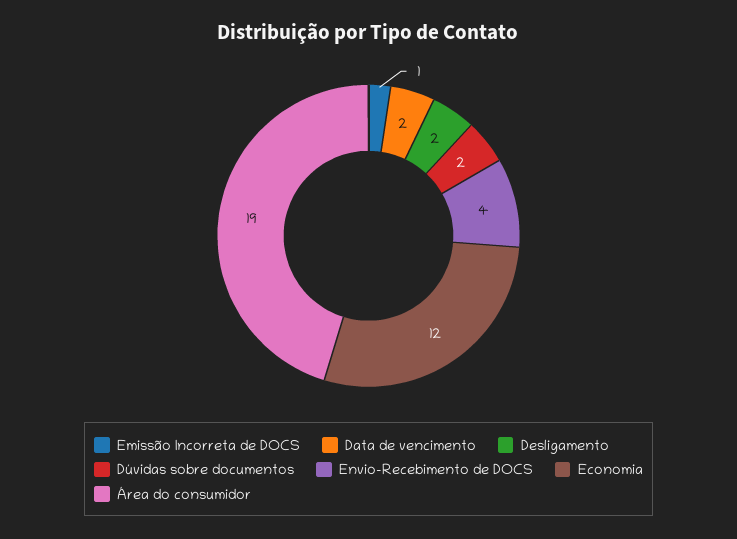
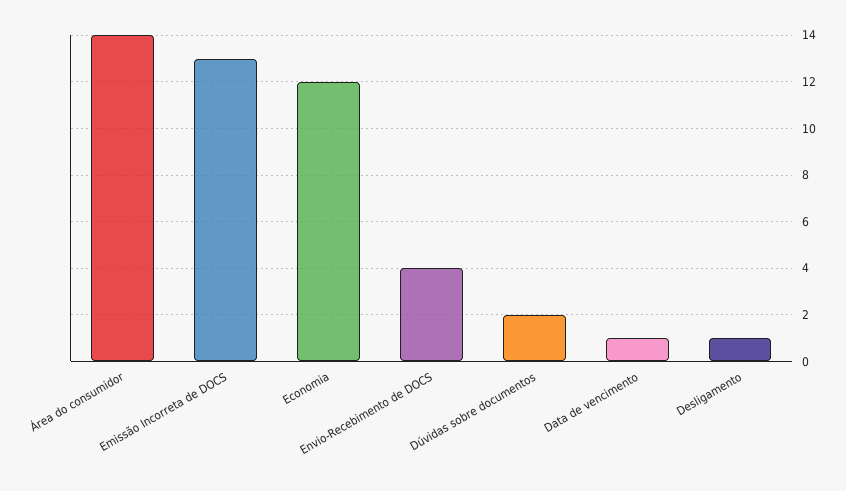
Emissão Incorreta de DOCS: 1 -> 13
Data de vencimento: 2 -> 1
Desligamento: 2 -> 1
Área do consumidor: 19 -> 14

